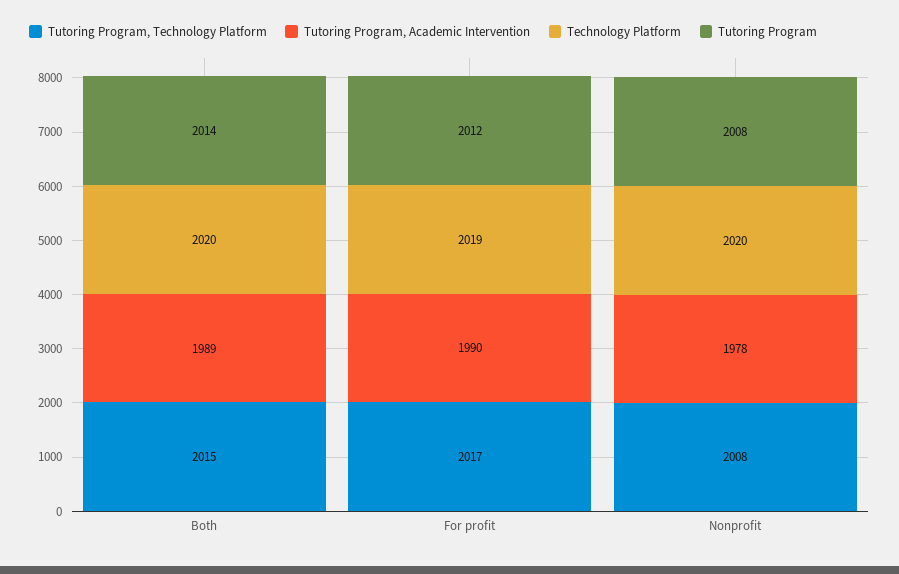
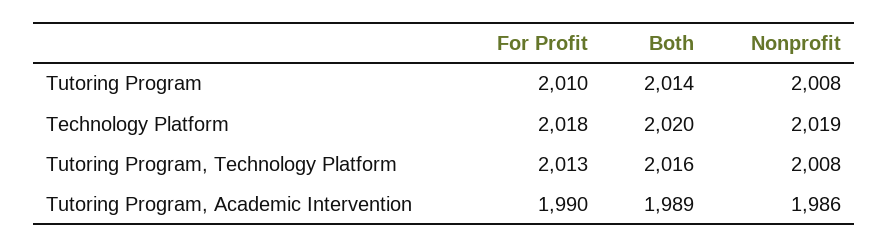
Tutoring Program, Technology Platform, Both: 2015 -> 2016
Tutoring Program, Technology Platform, For profit: 2017 -> 2013
Technology Platform, For profit: 2019 -> 2018
Tutoring Program, For profit: 2012 -> 2010
Tutoring Program, Academic Intervention, Nonprofit: 1978 -> 1986
Technology Platform, Nonprofit: 2020 -> 2019

